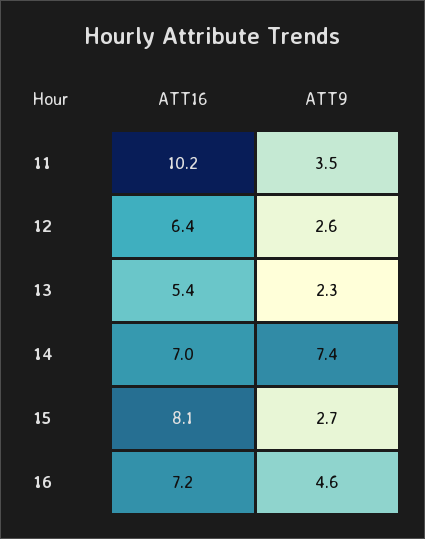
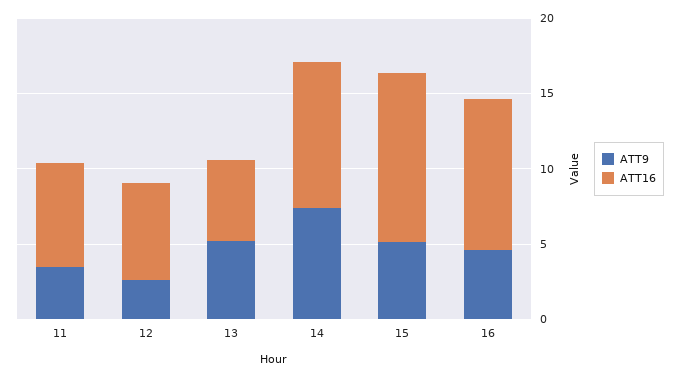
ATT16, 11: 10.2 -> 7
ATT9, 13: 2.3 -> 5
ATT16, 14: 7 -> 10
ATT16, 15: 8.1 -> 11
ATT9, 15: 2.7 -> 5
ATT16, 16: 7.2 -> 10

